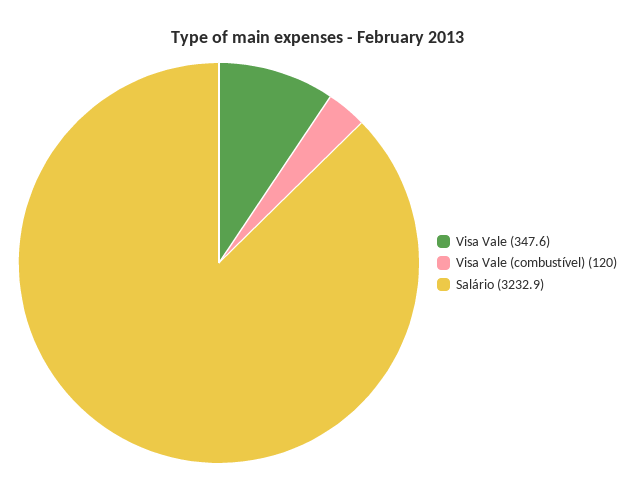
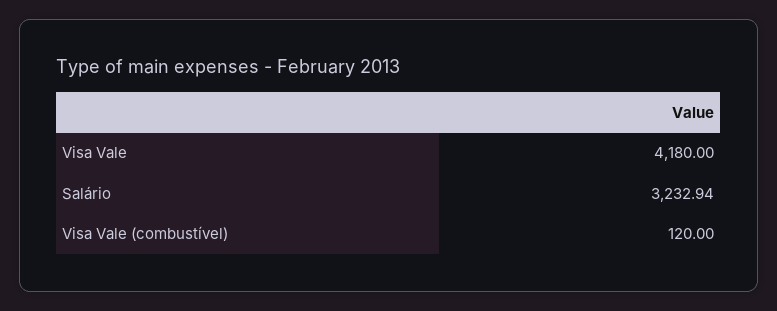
Visa Vale: 347.6 -> 4180

